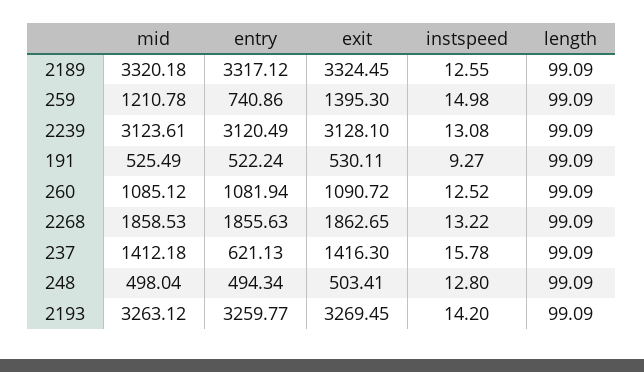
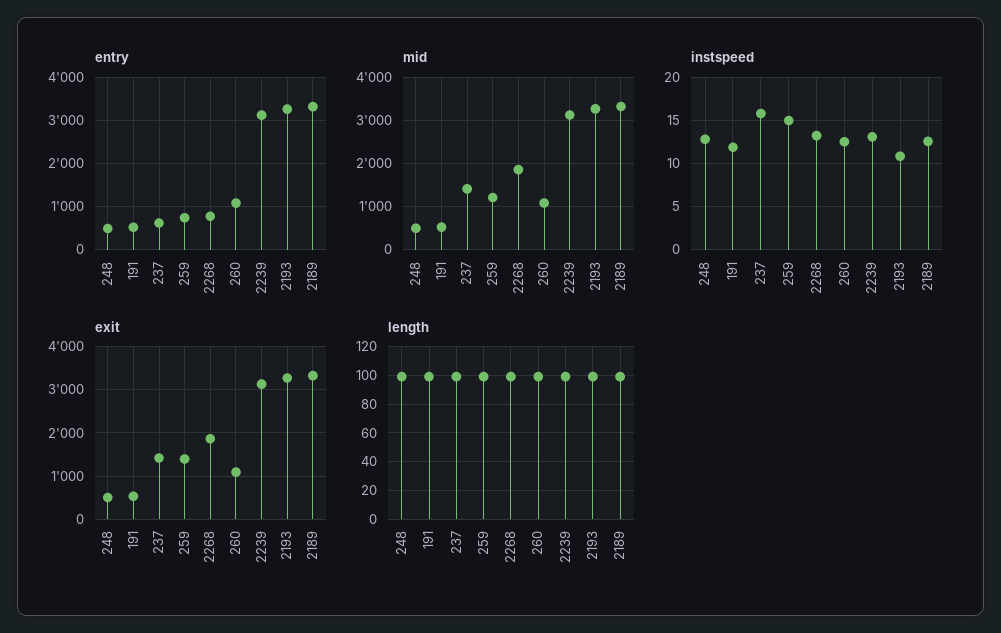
instspeed, 191: 9.27 -> 12
entry, 2268: 1855.63 -> 800
instspeed, 2193: 14.2 -> 11

